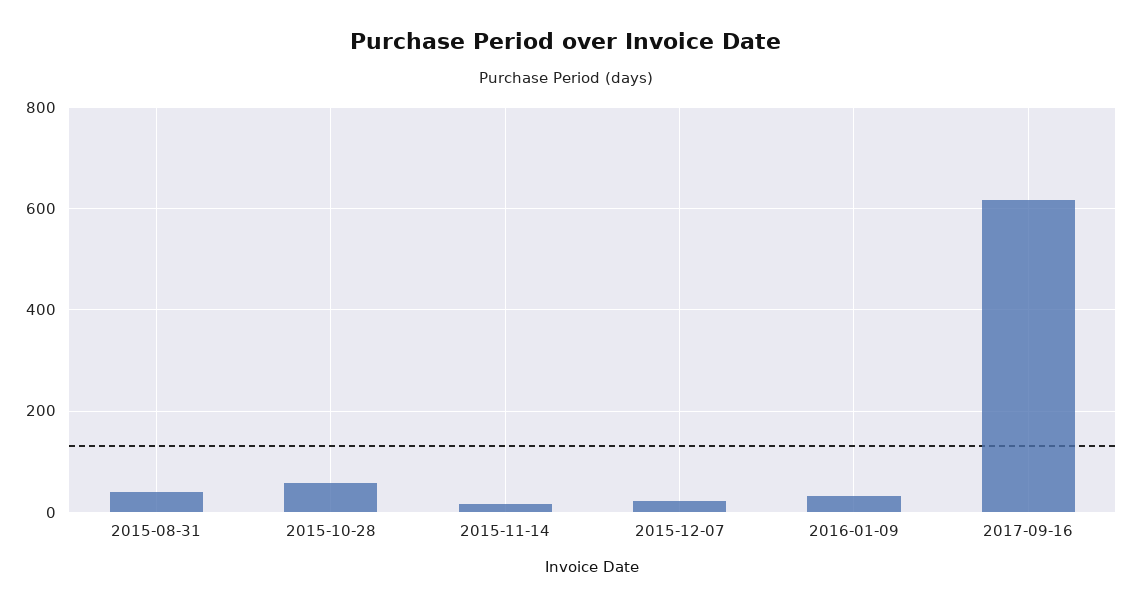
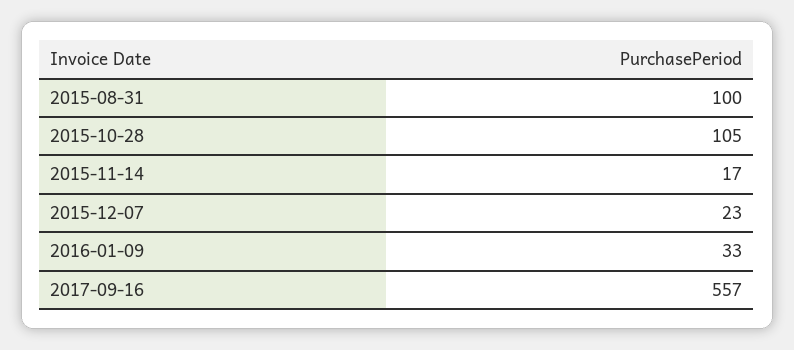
2015-08-31: 40 -> 100
2015-10-28: 60 -> 105
2017-09-16: 620 -> 557

